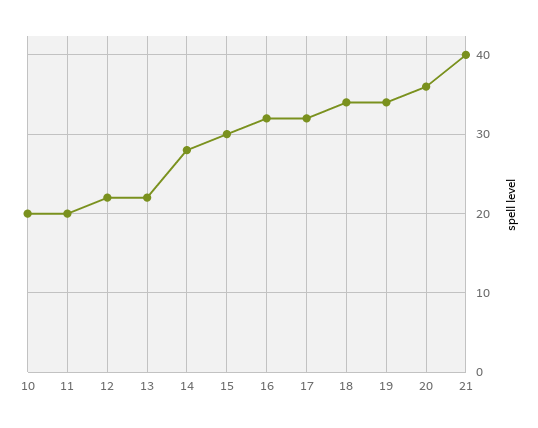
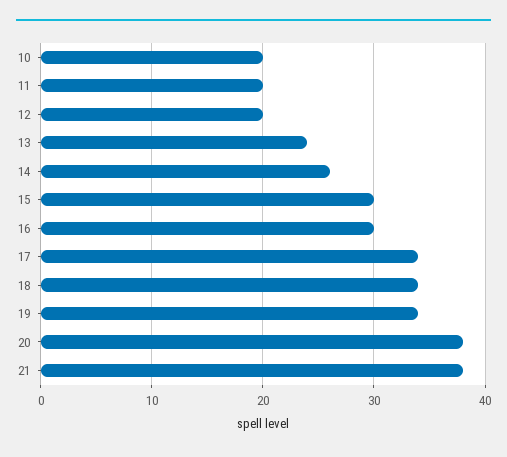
12: 22 -> 20
13: 22 -> 24
14: 28 -> 26
16: 32 -> 30
17: 32 -> 34
20: 36 -> 38
21: 40 -> 38

